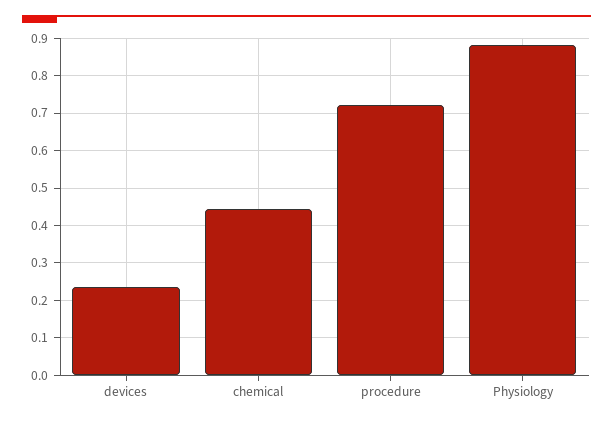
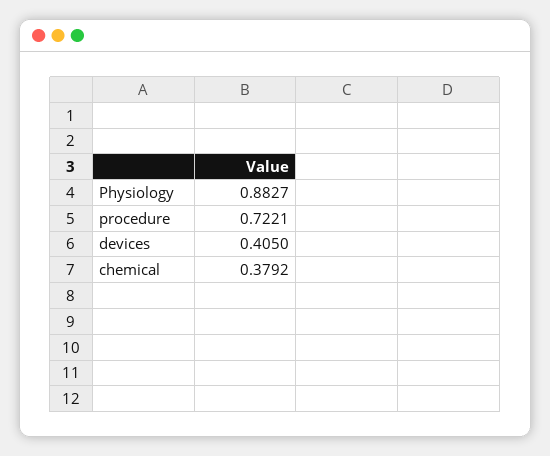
devices: 0.24 -> 0.405
chemical: 0.44 -> 0.3792

